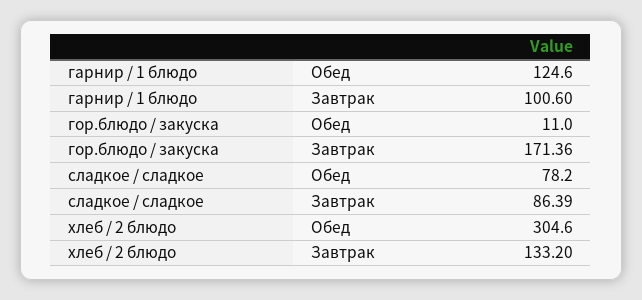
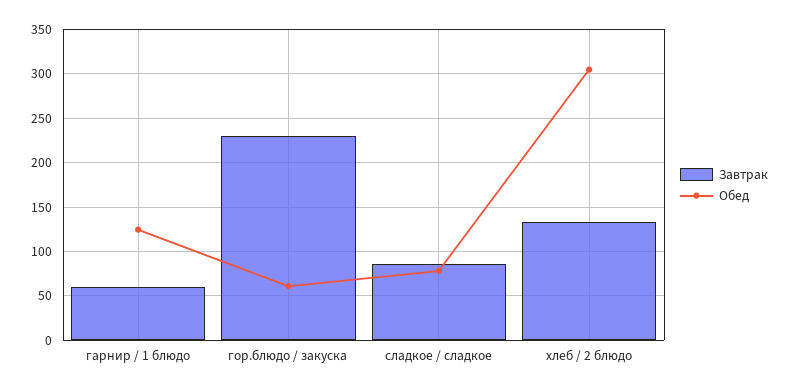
Завтрак, гарнир / 1 блюдо: 100.6 -> 60
Обед, гор.блюдо / закуска: 11 -> 60
Завтрак, гор.блюдо / закуска: 171.36 -> 230

